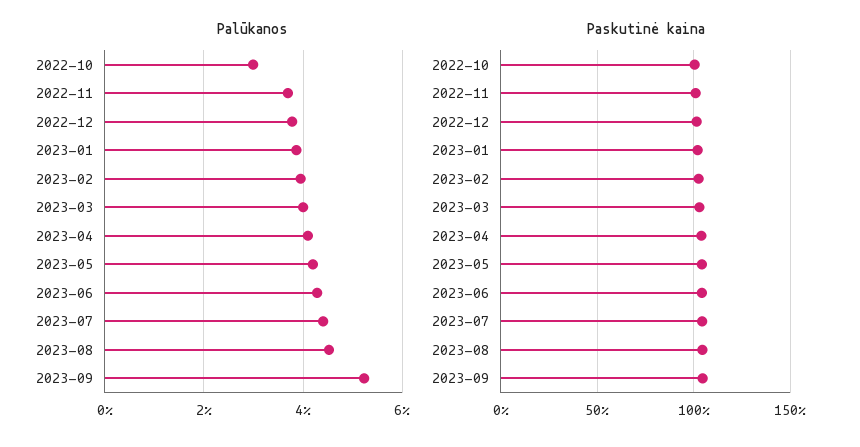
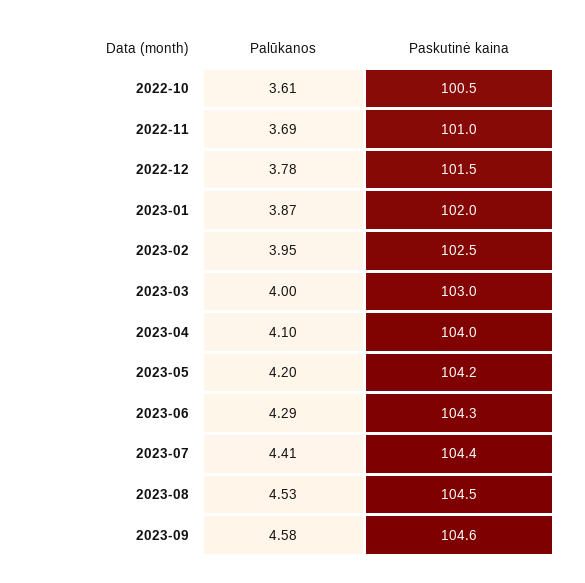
Palūkanos, 2022-10: 3 -> 3.61
Palūkanos, 2023-09: 5.2 -> 4.58

